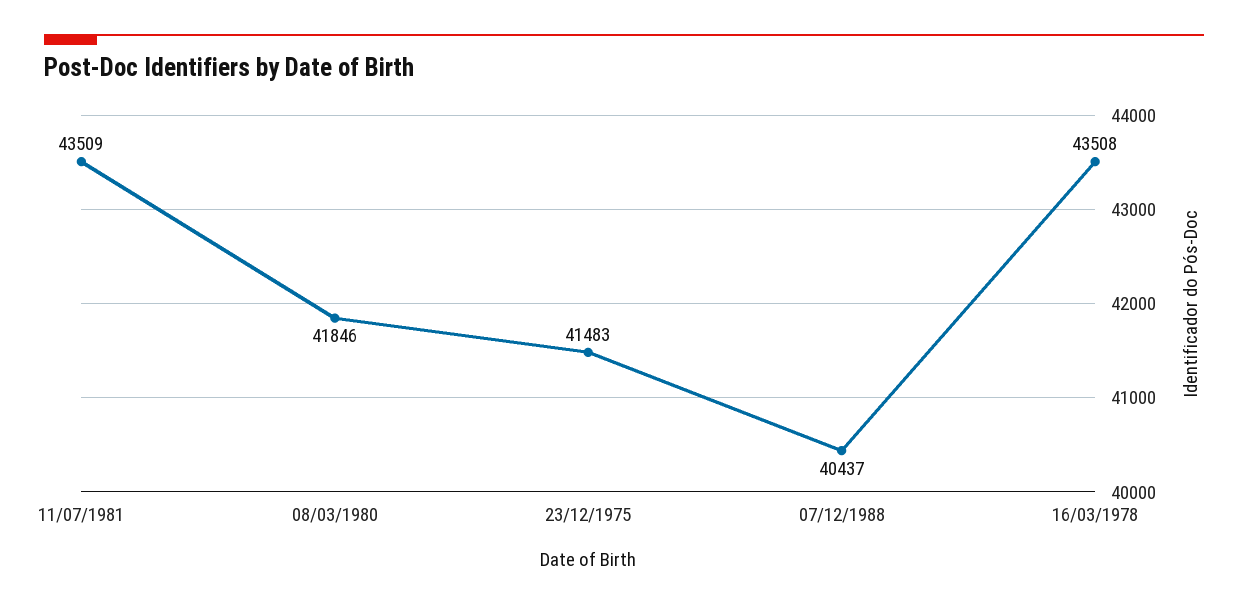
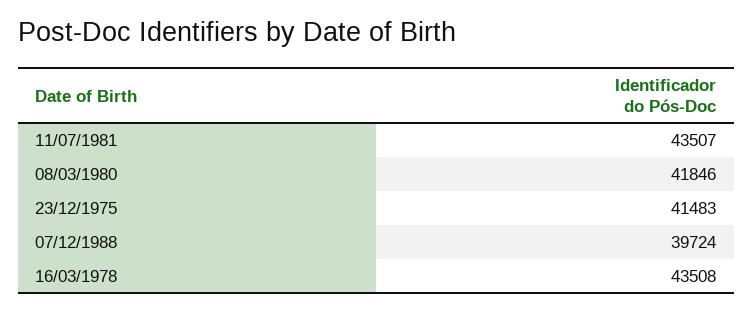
11/07/1981: 43509 -> 43507
07/12/1988: 40437 -> 39724

